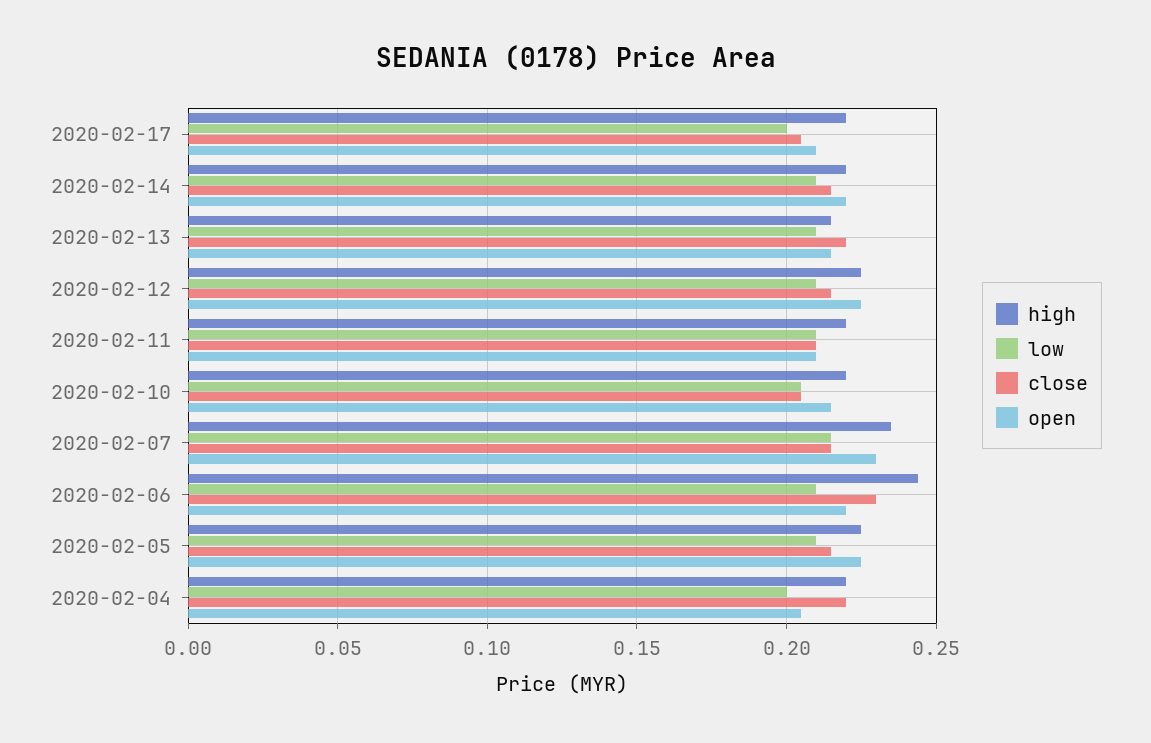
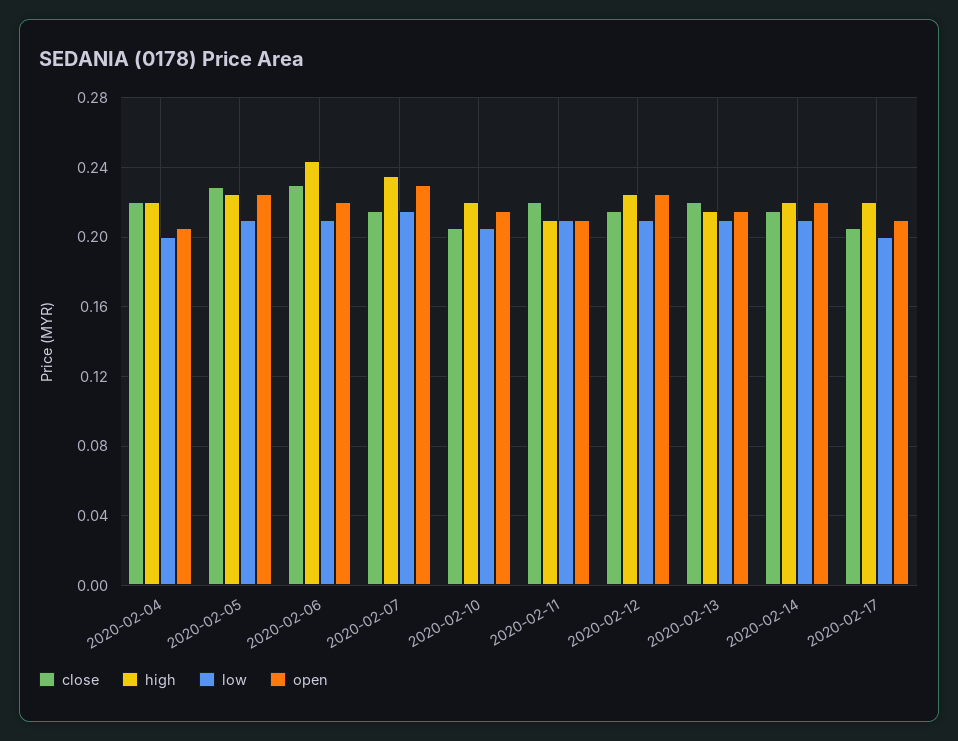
high, 2020-02-11: 0.22 -> 0.21
close, 2020-02-11: 0.21 -> 0.22
close, 2020-02-05: 0.215 -> 0.23

